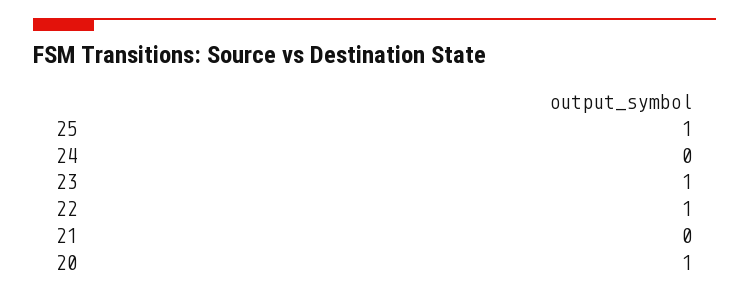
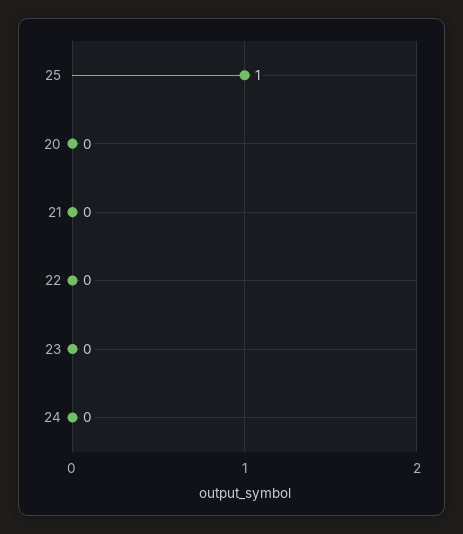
23: 1 -> 0
22: 1 -> 0
20: 1 -> 0

